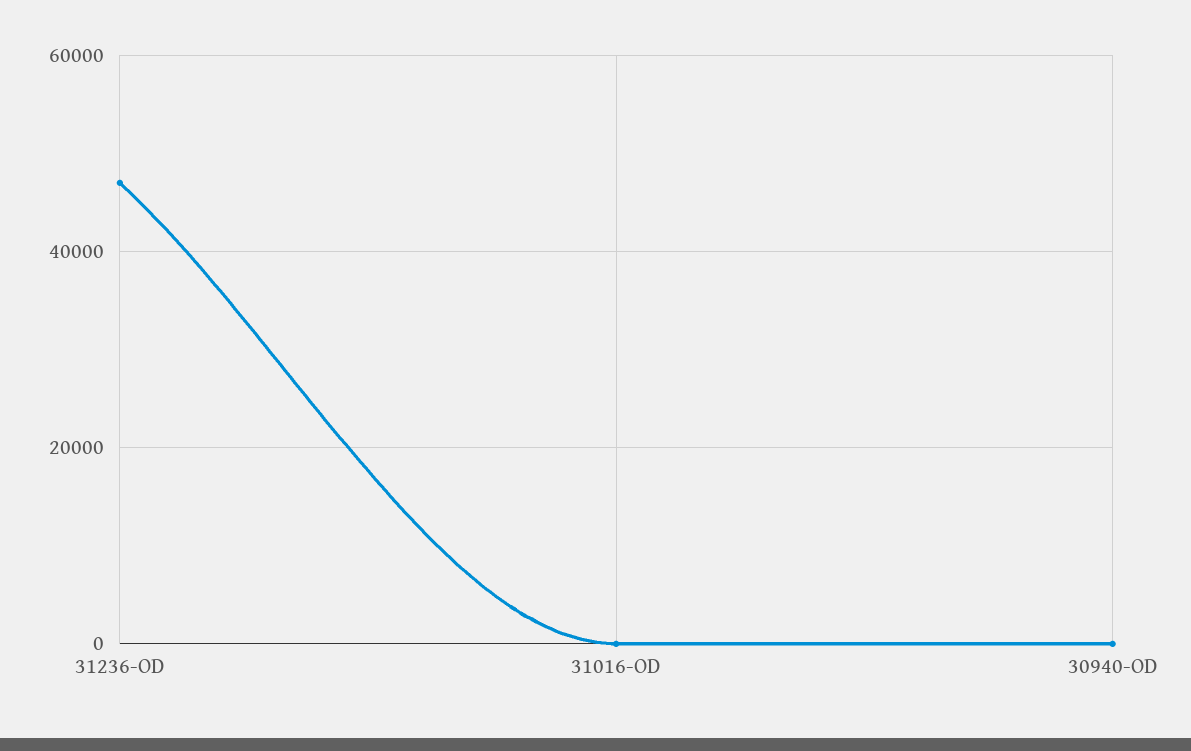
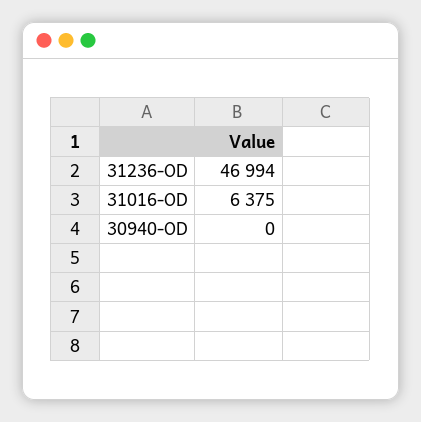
31016-OD: 0 -> 6375

